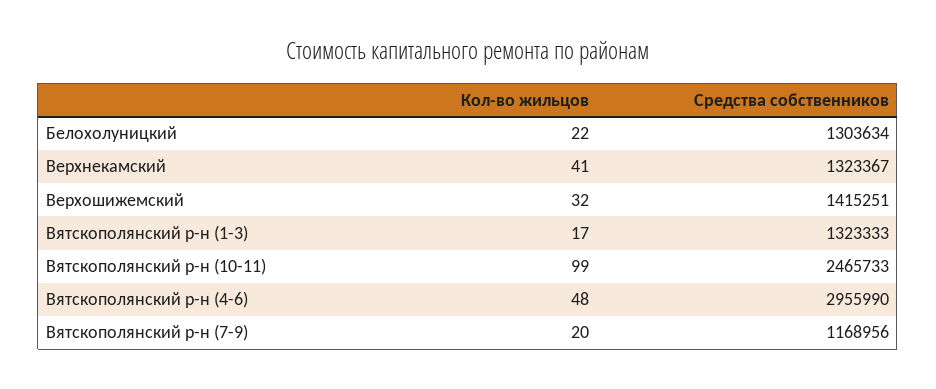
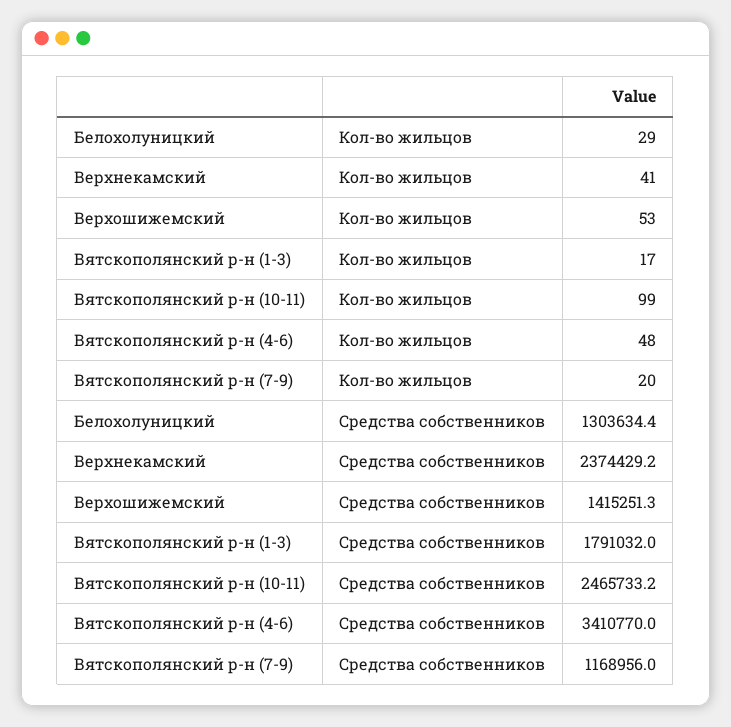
Кол-во жильцов, Белохолуницкий: 22 -> 29
Средства собственников, Верхнекамский: 1323367 -> 2374429.2
Кол-во жильцов, Верхошижемский: 32 -> 53
Средства собственников, Вятскополянский р-н (1-3): 1323333 -> 1791032
Средства собственников, Вятскополянский р-н (4-6): 2955990 -> 3410770

